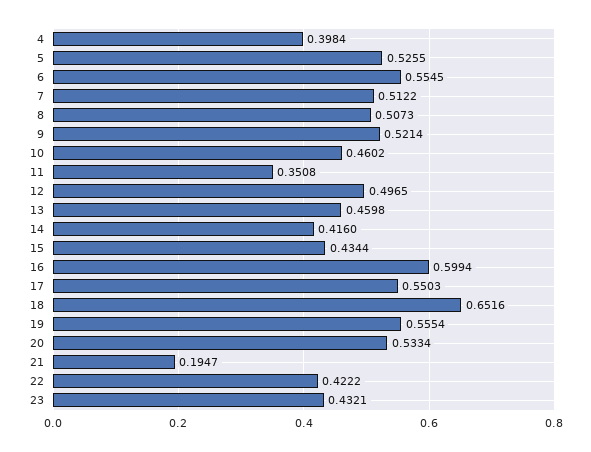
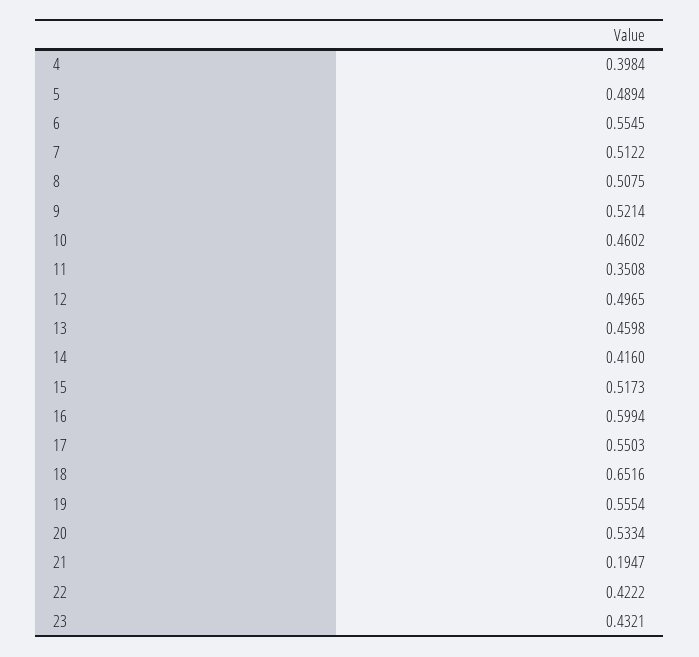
5: 0.5255 -> 0.4894
8: 0.5073 -> 0.5075
15: 0.4344 -> 0.5173

